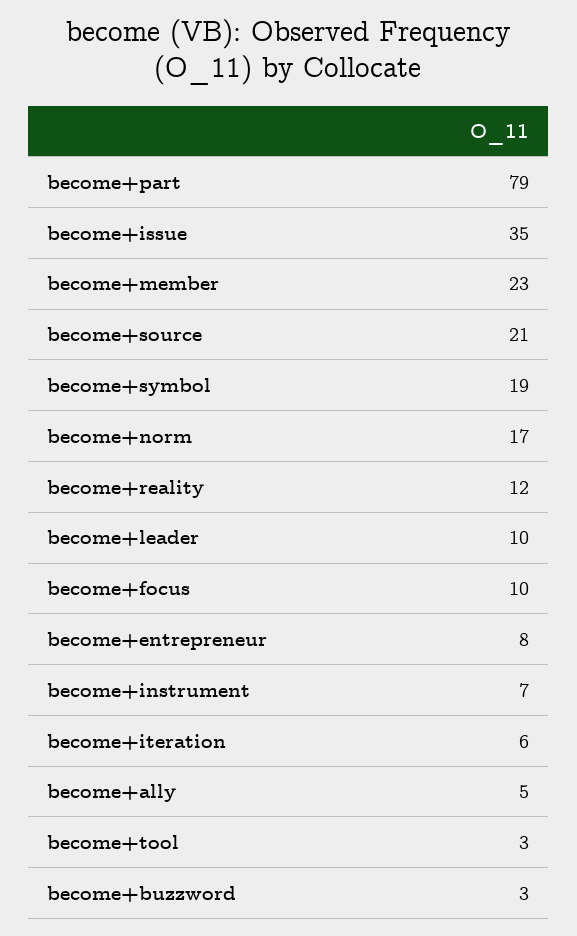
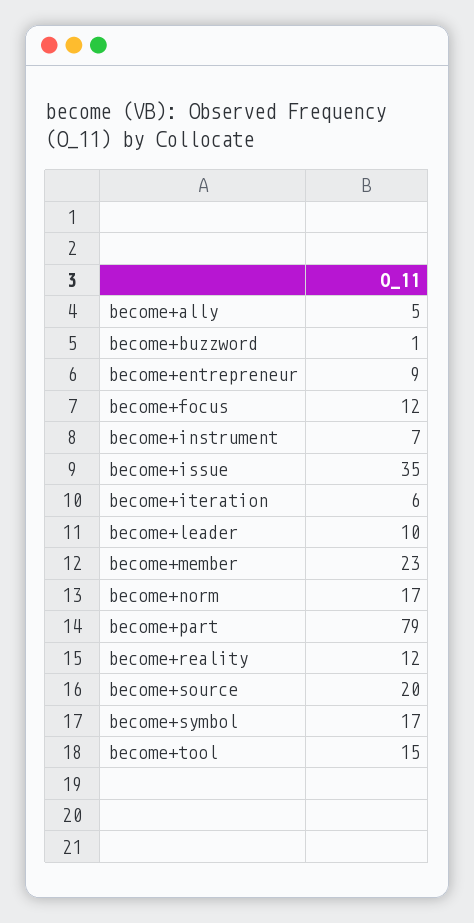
become+source: 21 -> 20
become+symbol: 19 -> 17
become+focus: 10 -> 12
become+entrepreneur: 8 -> 9
become+tool: 3 -> 15
become+buzzword: 3 -> 1

